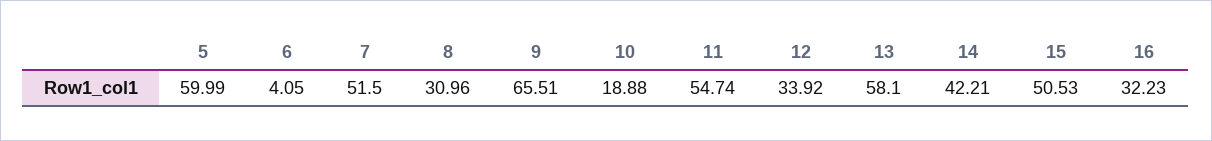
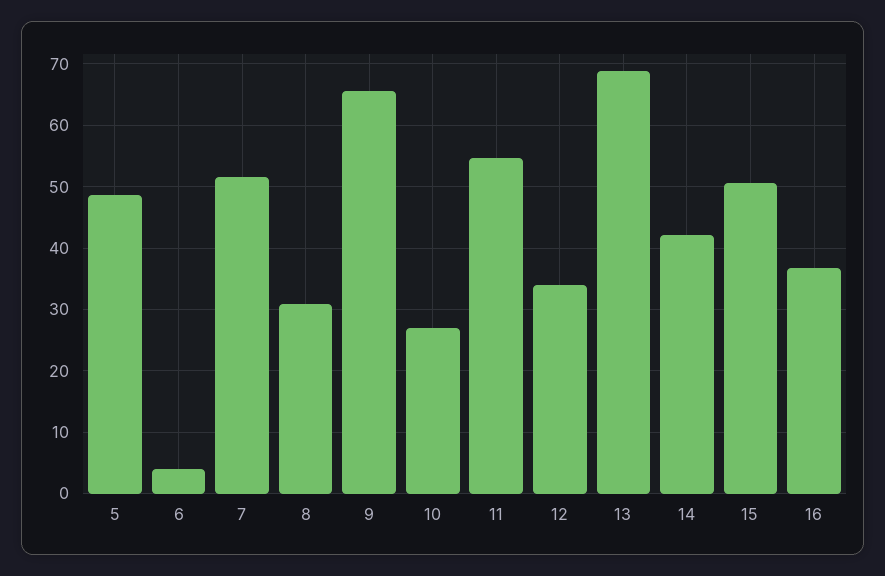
5: 59.99 -> 49
10: 18.88 -> 27
13: 58.1 -> 69
16: 32.23 -> 37

